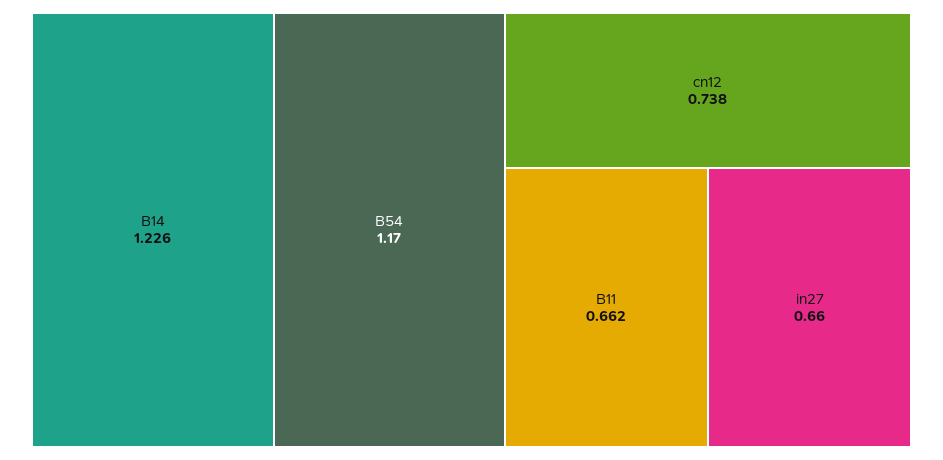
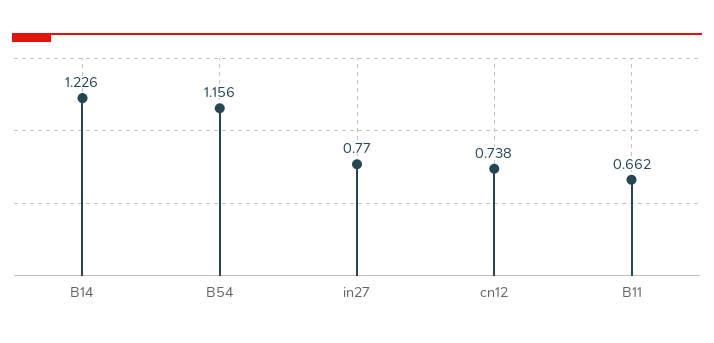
B54: 1.17 -> 1.156
in27: 0.66 -> 0.77

